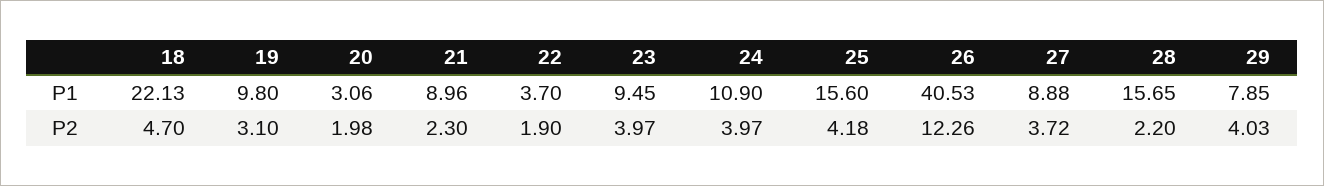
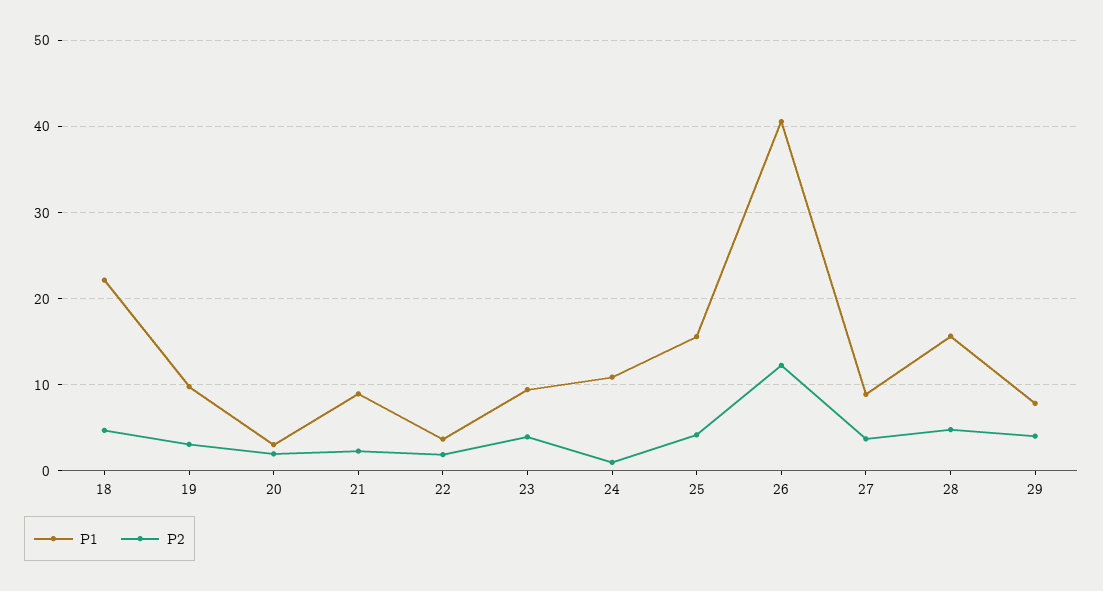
P2, 24: 3.97 -> 1
P2, 28: 2.2 -> 5

